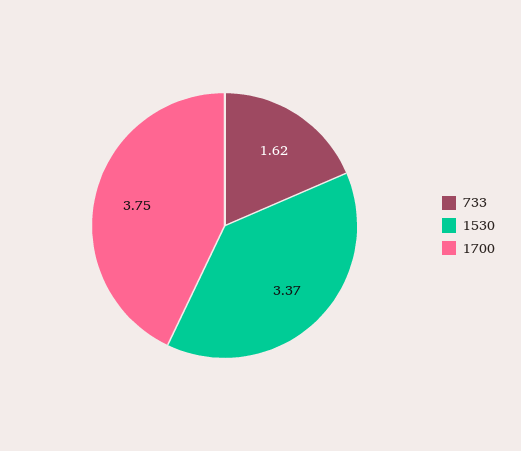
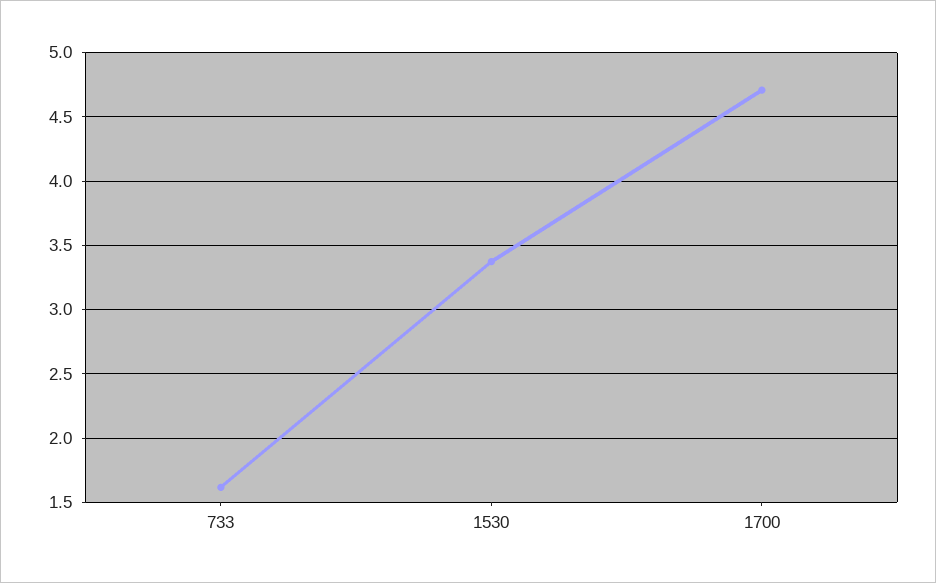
1700: 3.75 -> 4.7

